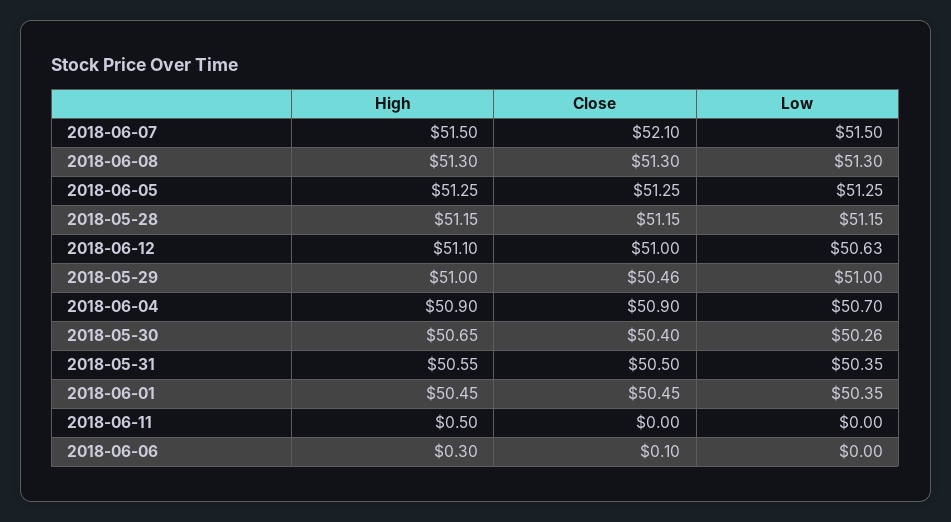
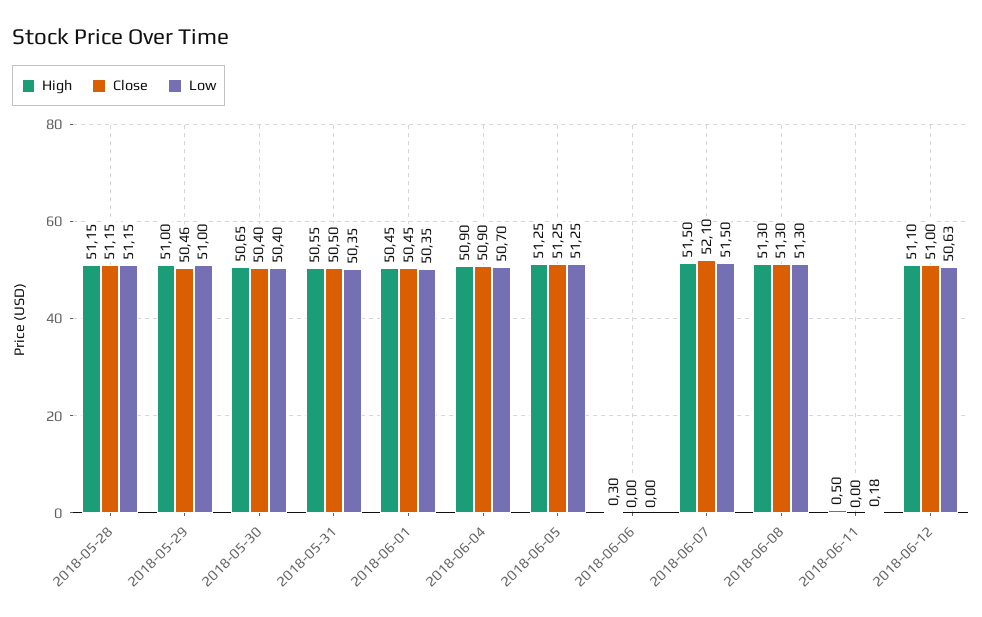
Low, 2018-05-30: 50.26 -> 50.4
Low, 2018-06-11: 0 -> 0.18
Close, 2018-06-06: 0.1 -> 0

